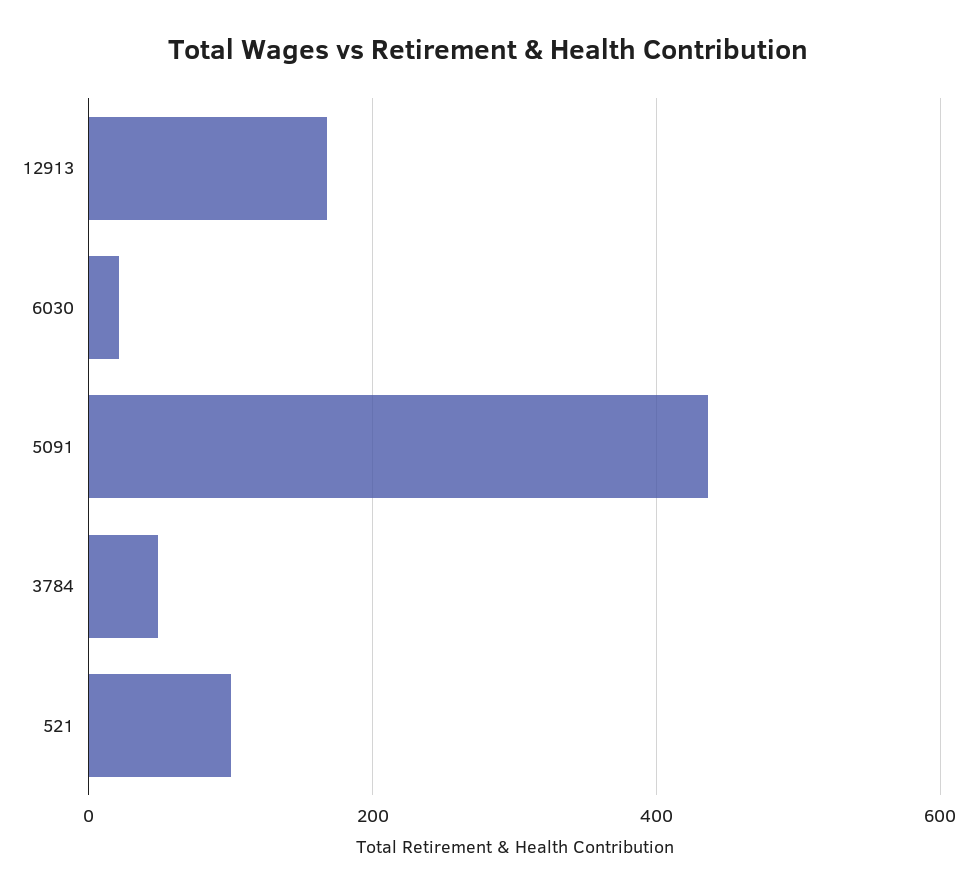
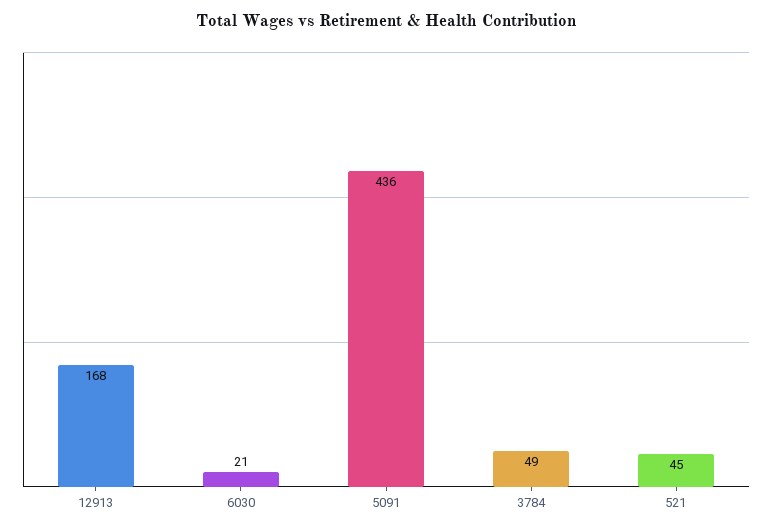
521: 100 -> 45

